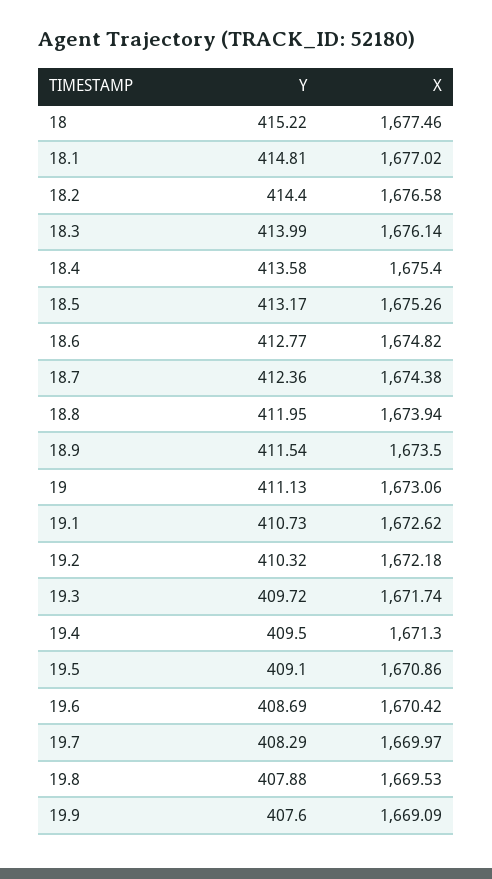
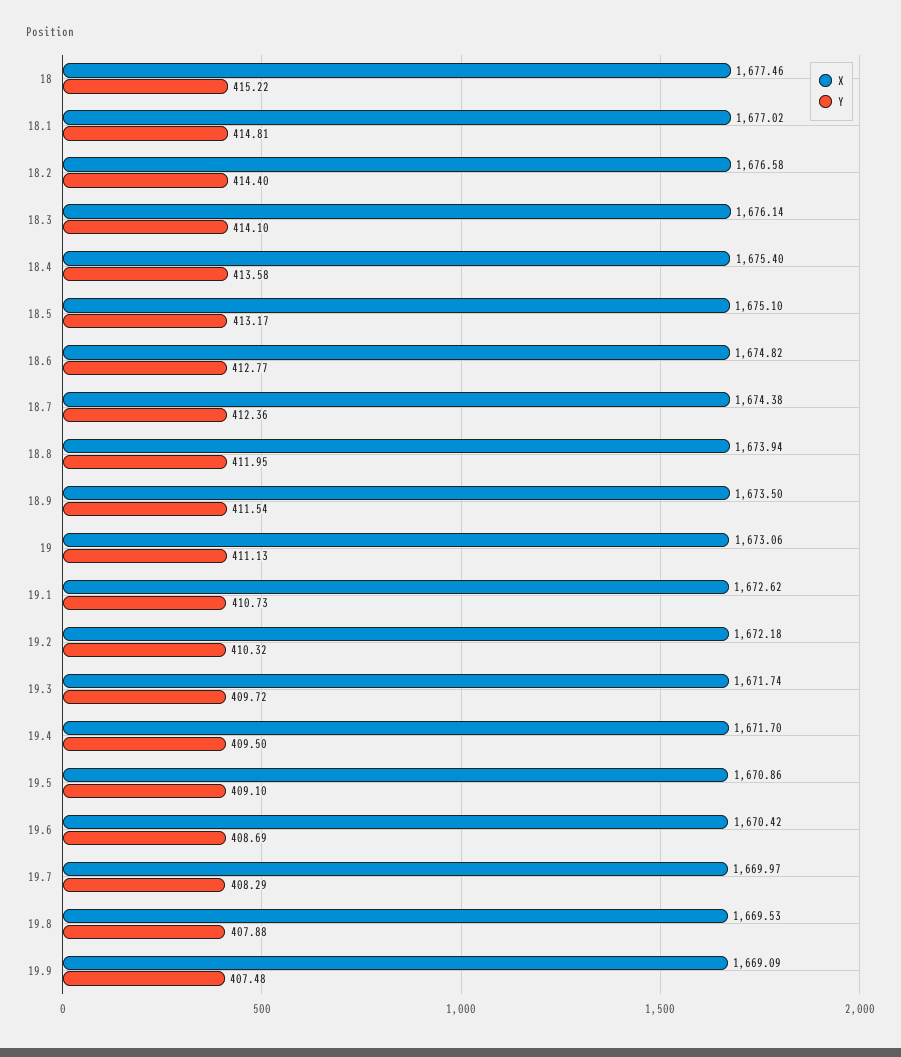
Y, 18.3: 413.99 -> 414.1
X, 18.5: 1675.26 -> 1675.1
X, 19.4: 1671.3 -> 1671.7
Y, 19.9: 407.6 -> 407.48

